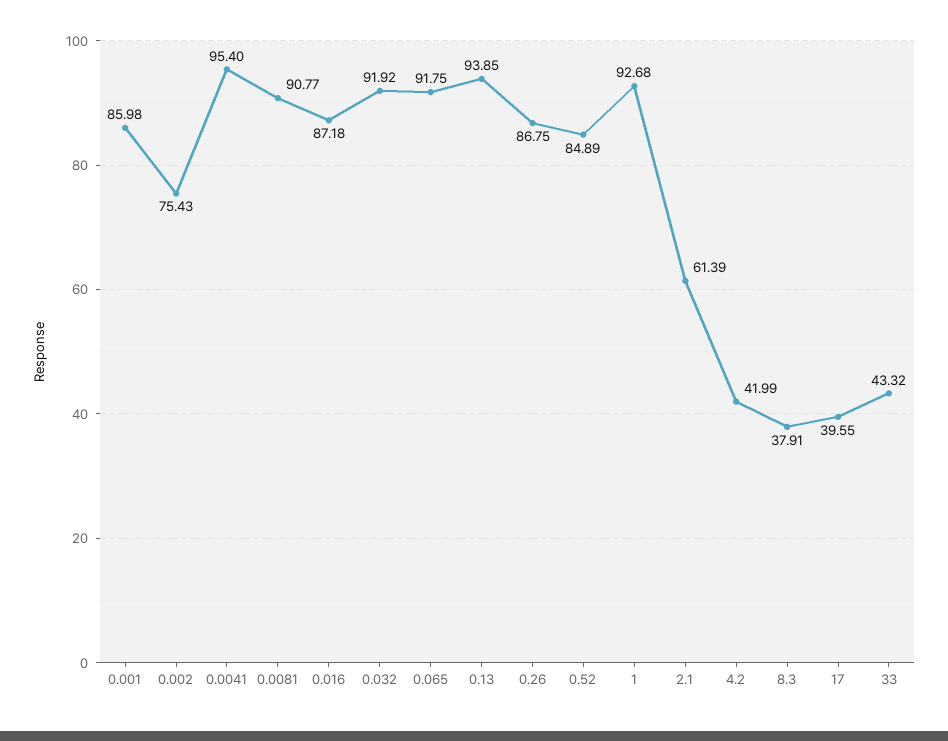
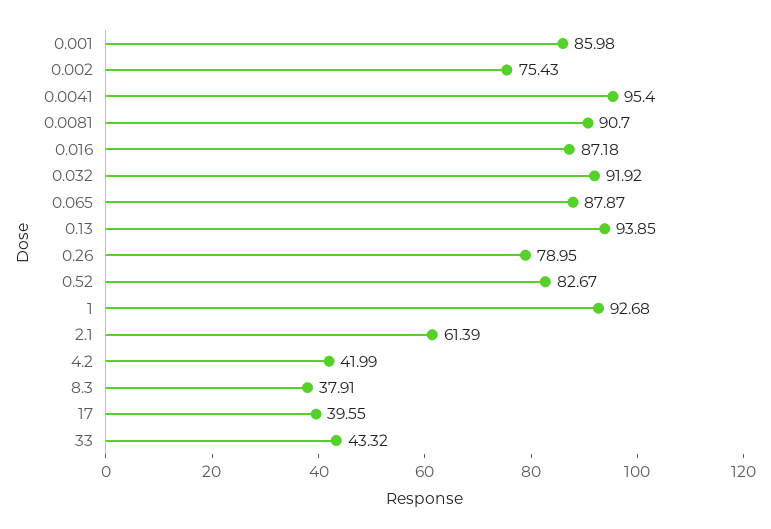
0.0081: 90.77 -> 90.7
0.065: 91.75 -> 87.87
0.26: 86.75 -> 78.95
0.52: 84.89 -> 82.67

